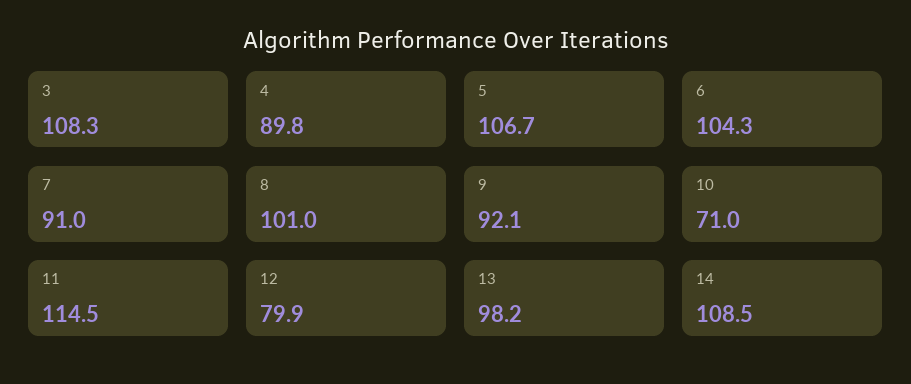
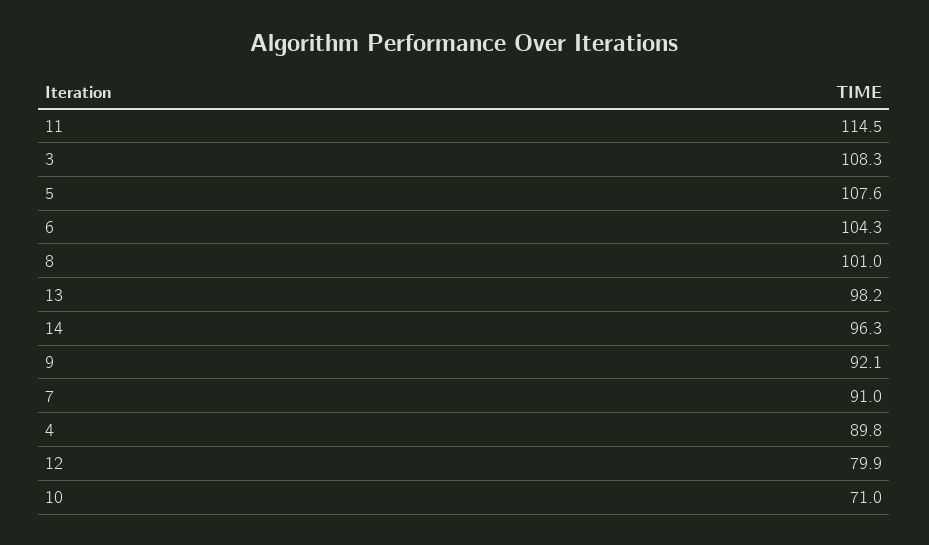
5: 106.7 -> 107.6
14: 108.5 -> 96.3

